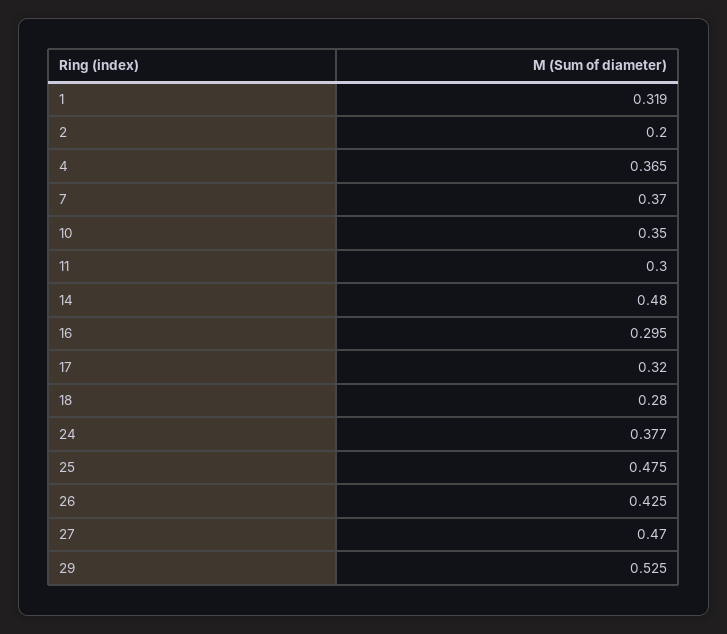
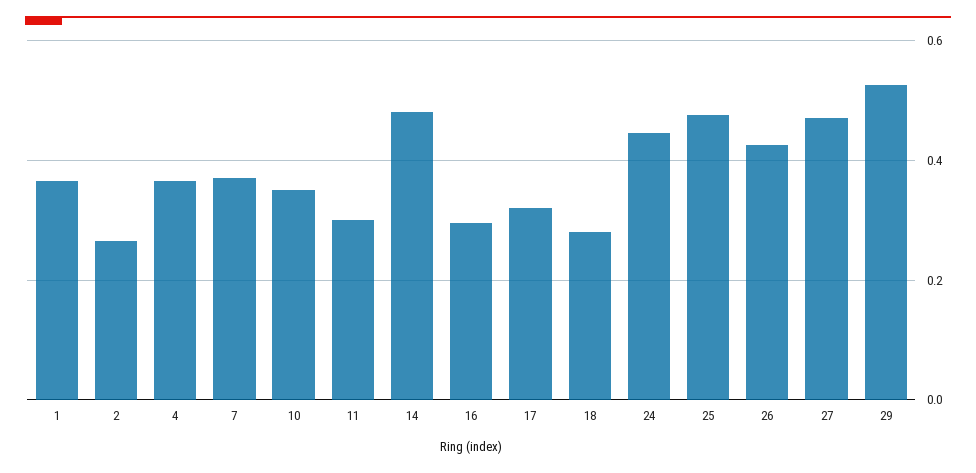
1: 0.319 -> 0.36
2: 0.2 -> 0.26
24: 0.377 -> 0.44

